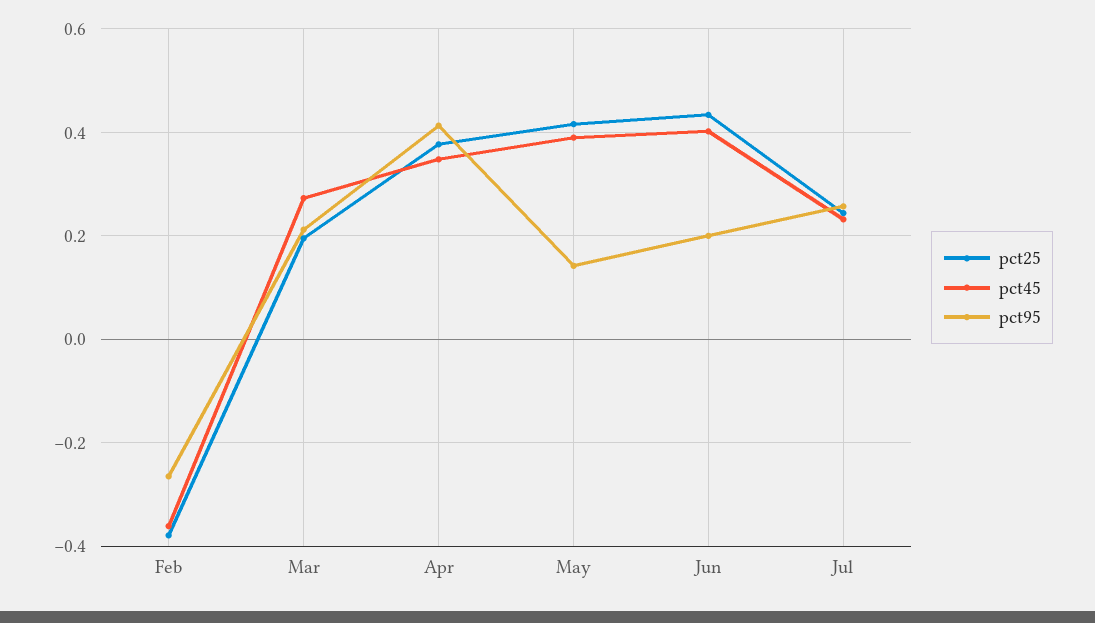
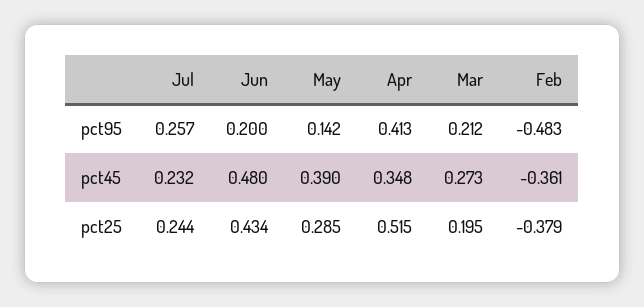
pct95, Feb: -0.26 -> -0.483
pct25, Apr: 0.38 -> 0.515
pct25, May: 0.42 -> 0.285
pct45, Jun: 0.4 -> 0.48

